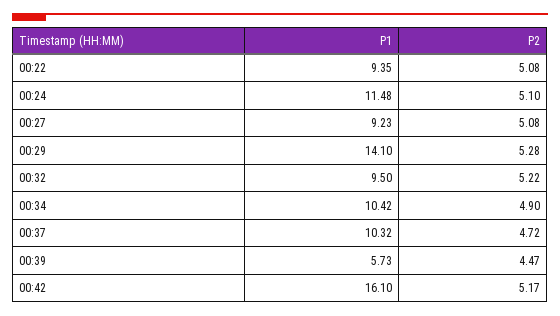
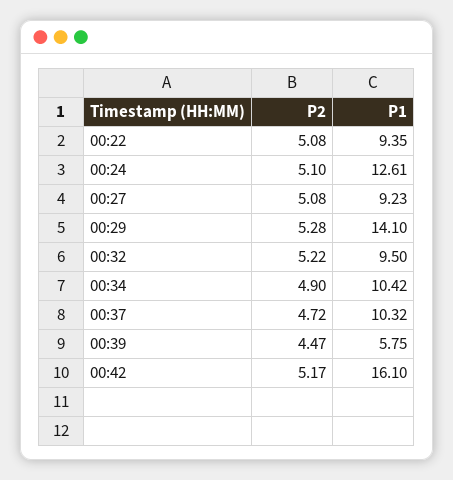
P1, 00:24: 11.48 -> 12.61
P1, 00:39: 5.73 -> 5.75

